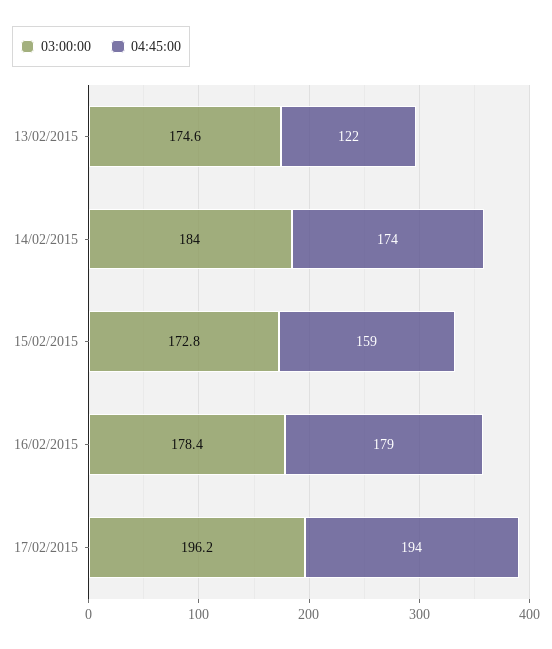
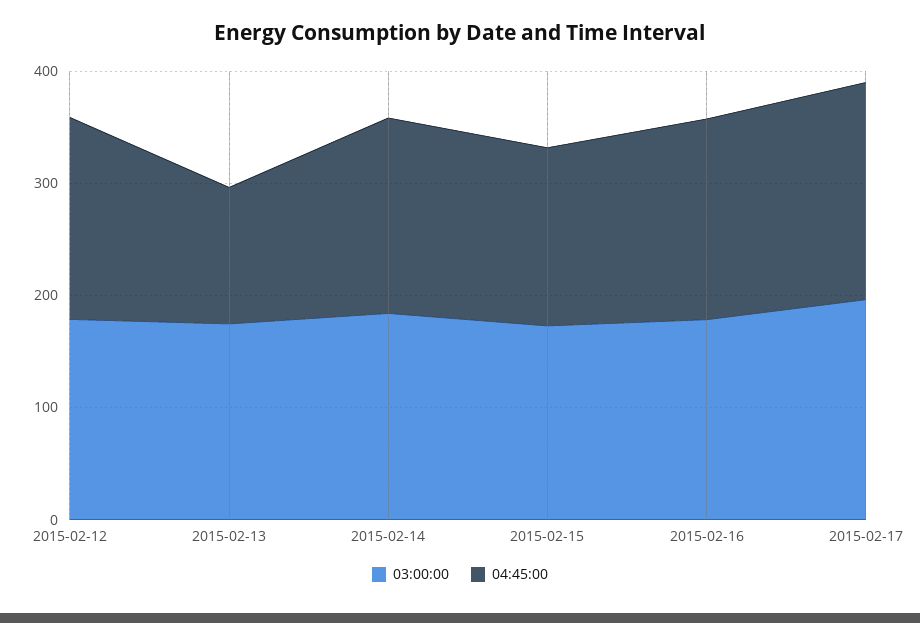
03:00:00, 2015-02-12: none -> 180
04:45:00, 2015-02-12: none -> 180

